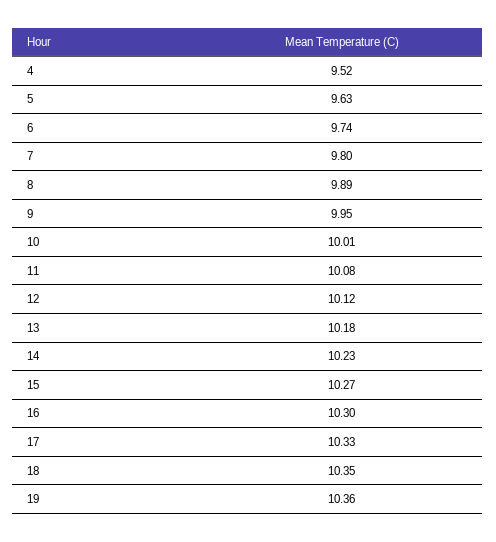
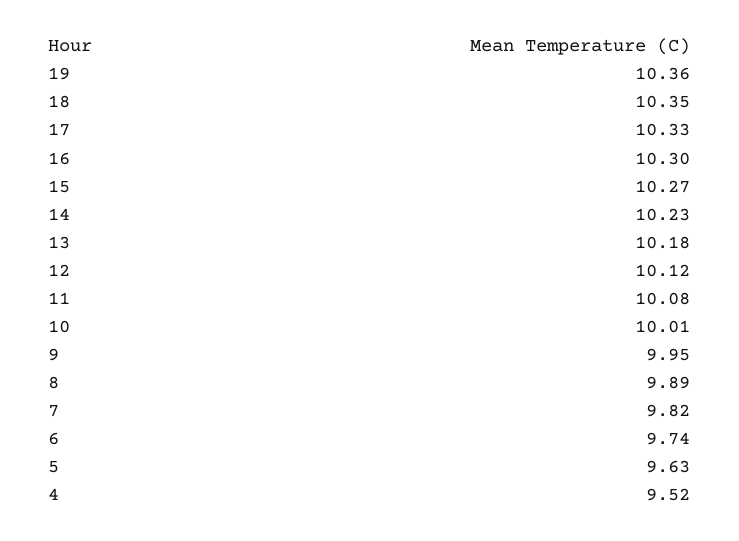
7: 9.8 -> 9.82

